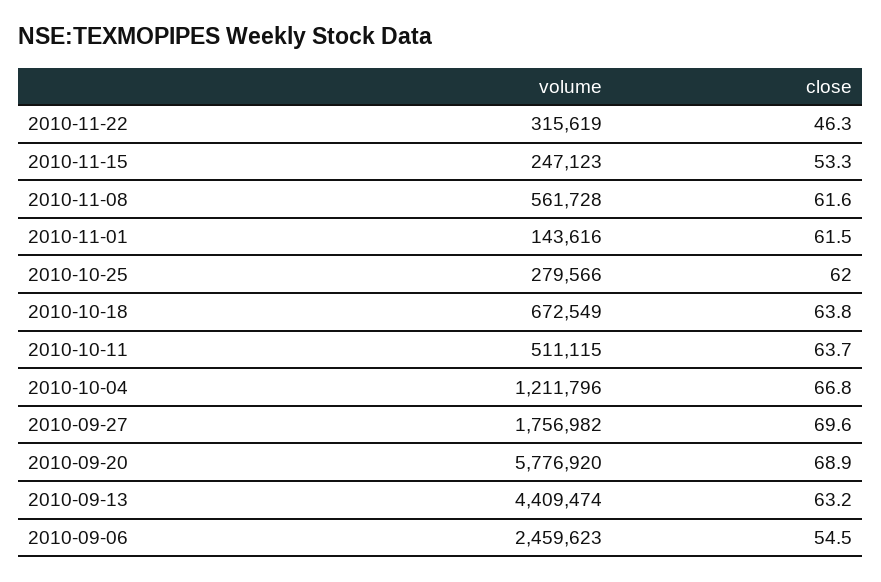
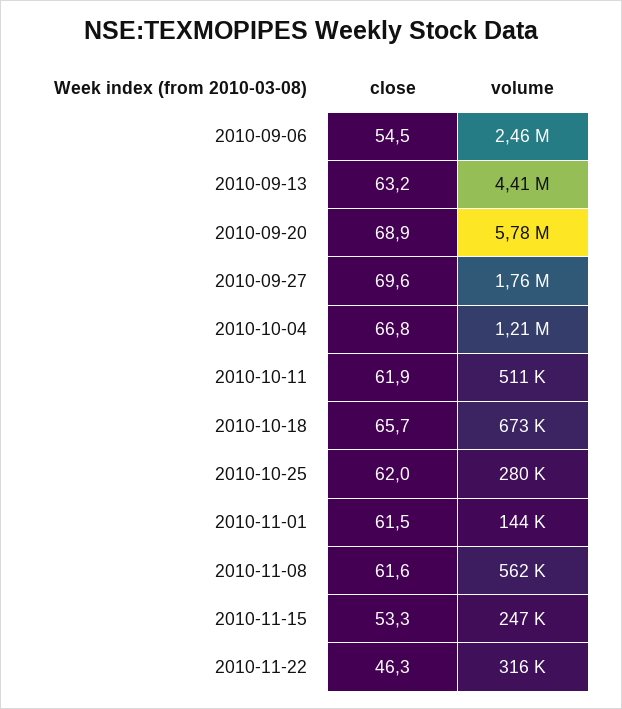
close, 2010-10-18: 63.8 -> 65.7
close, 2010-10-11: 63.7 -> 61.9

